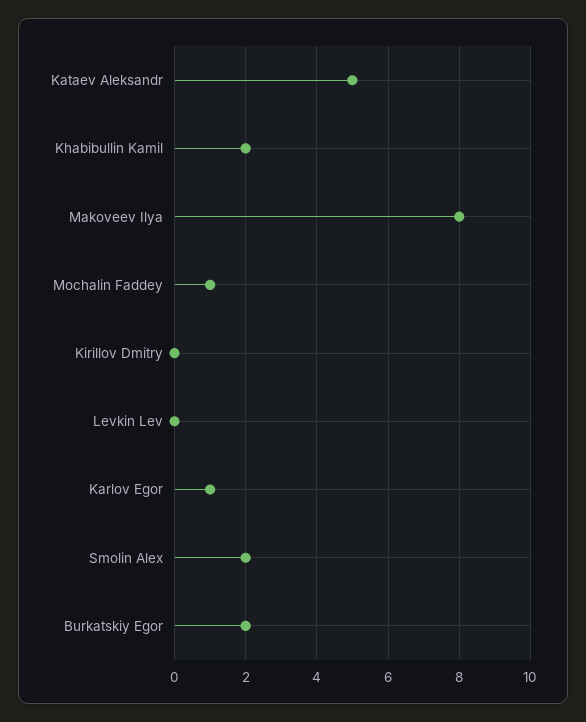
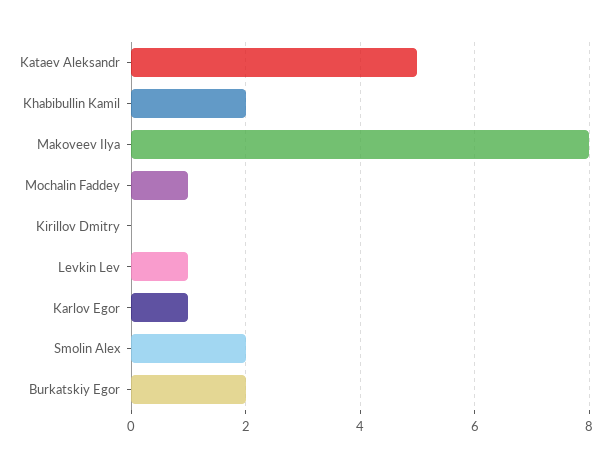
Levkin Lev: 0 -> 1

